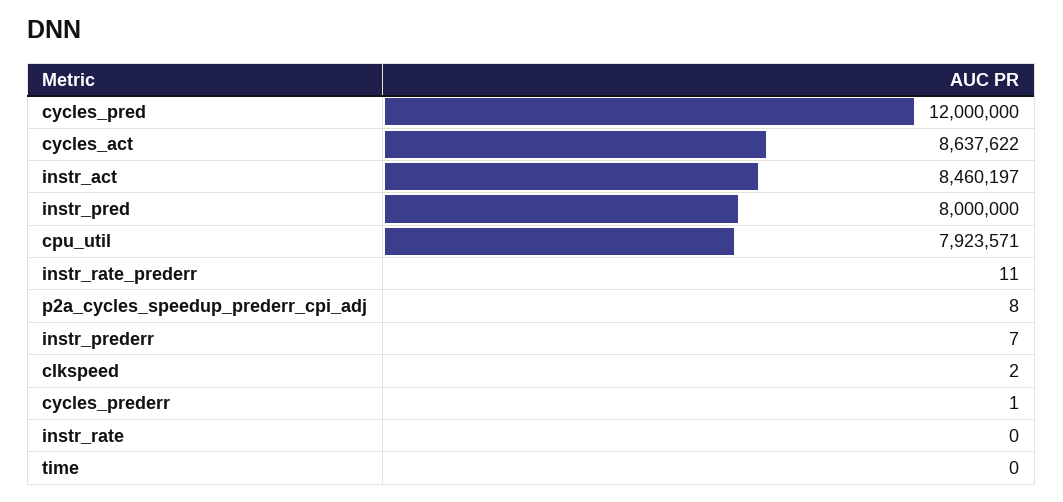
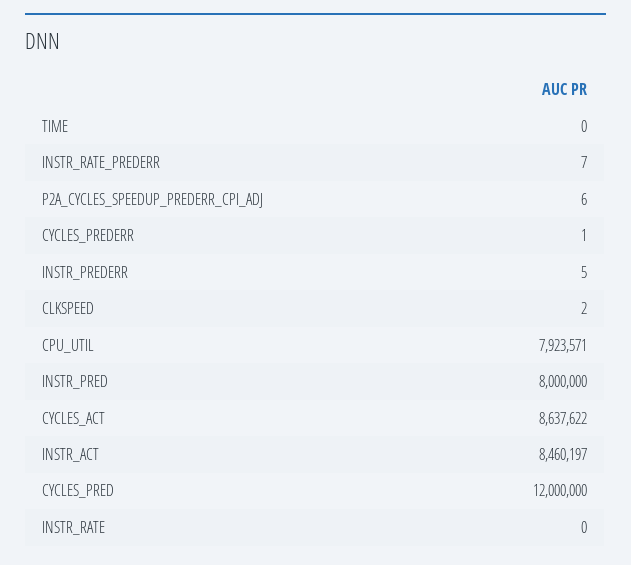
instr_rate_prederr: 11 -> 7
p2a_cycles_speedup_prederr_cpi_adj: 8 -> 6
instr_prederr: 7 -> 5

